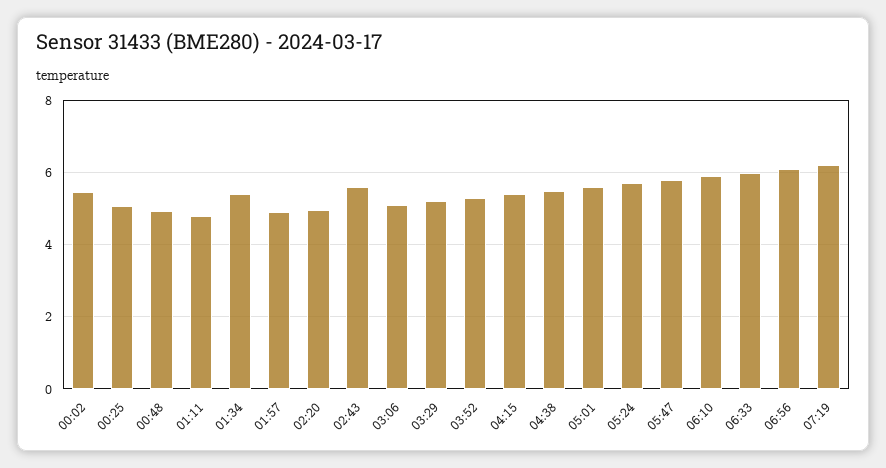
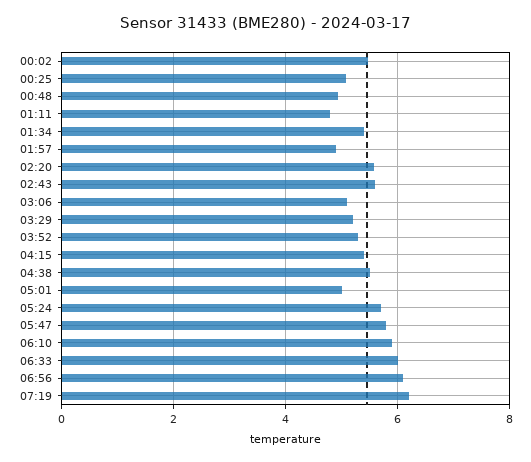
02:20: 5 -> 5.6
05:01: 5.6 -> 5

